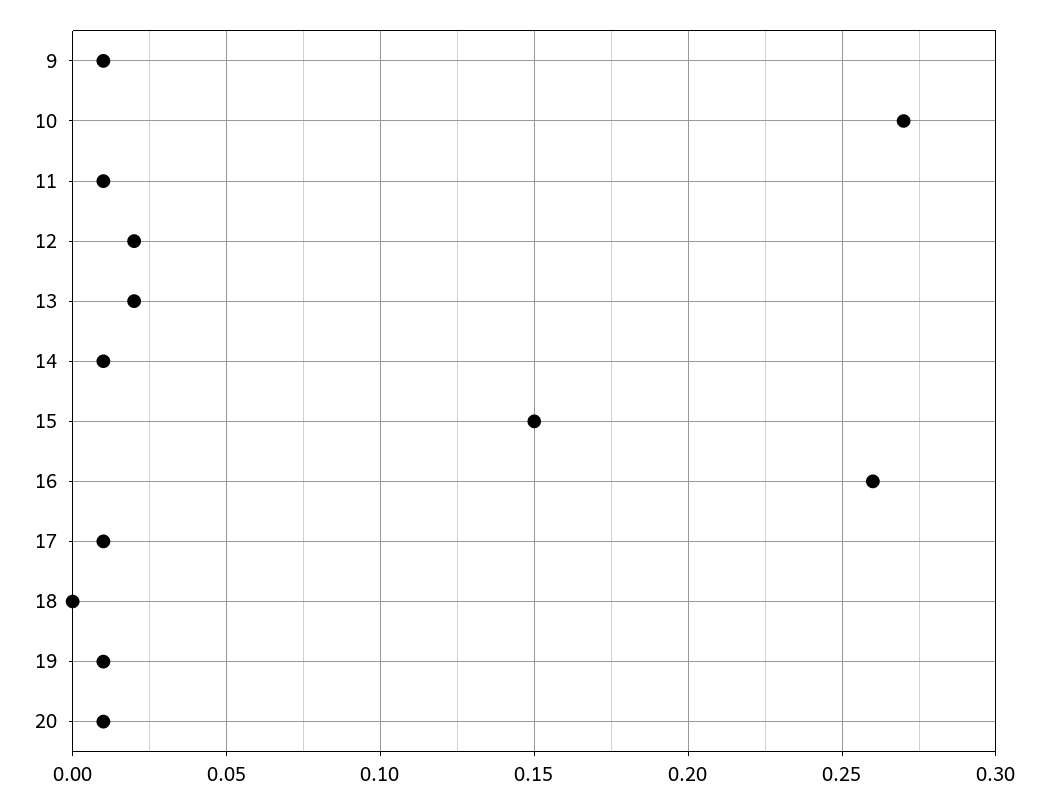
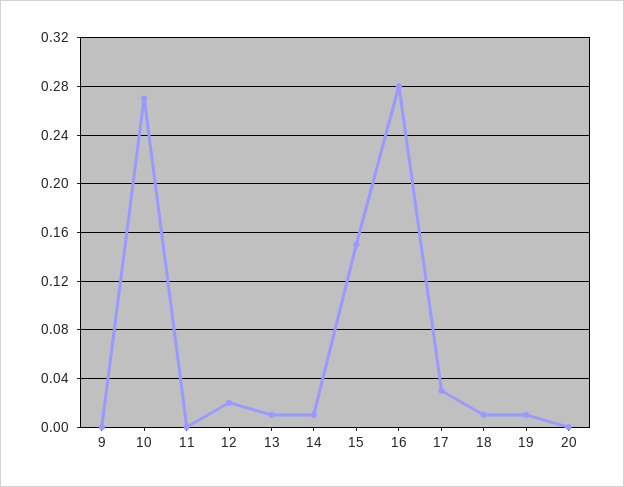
9: 0.01 -> 0
11: 0.01 -> 0
13: 0.02 -> 0.01
16: 0.26 -> 0.28
17: 0.01 -> 0.03
18: 0 -> 0.01
20: 0.01 -> 0

